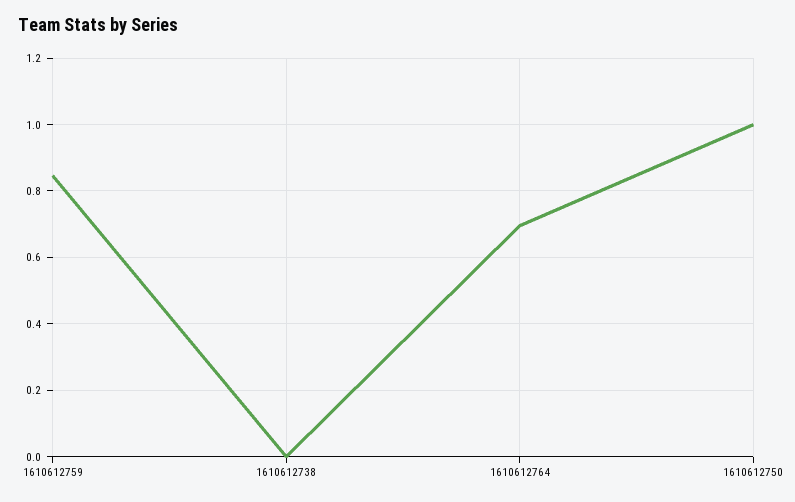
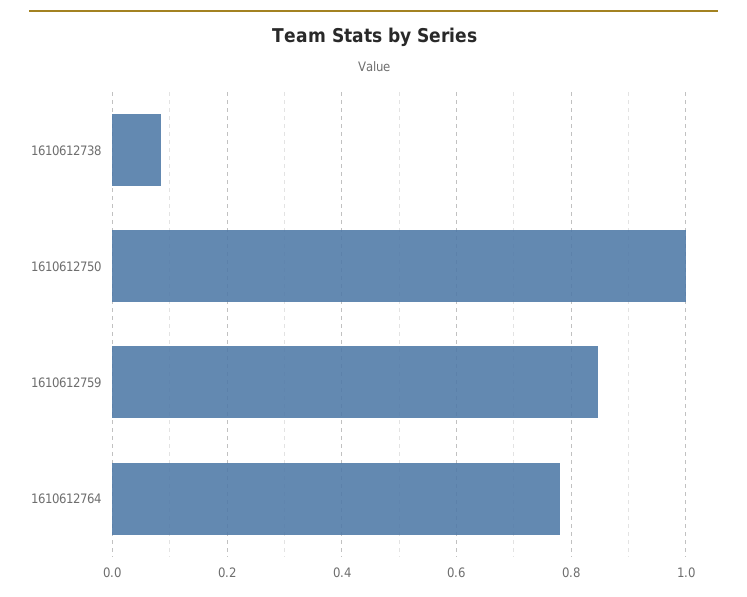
1610612738: 0 -> 0.08
1610612764: 0.7 -> 0.78

